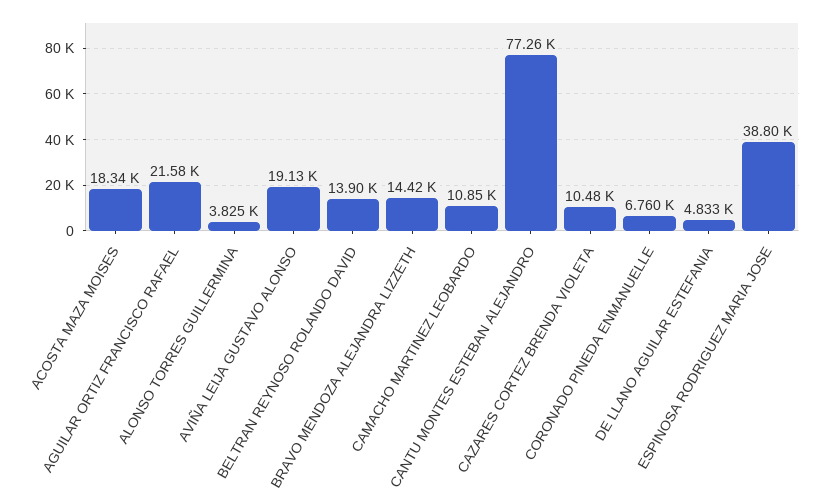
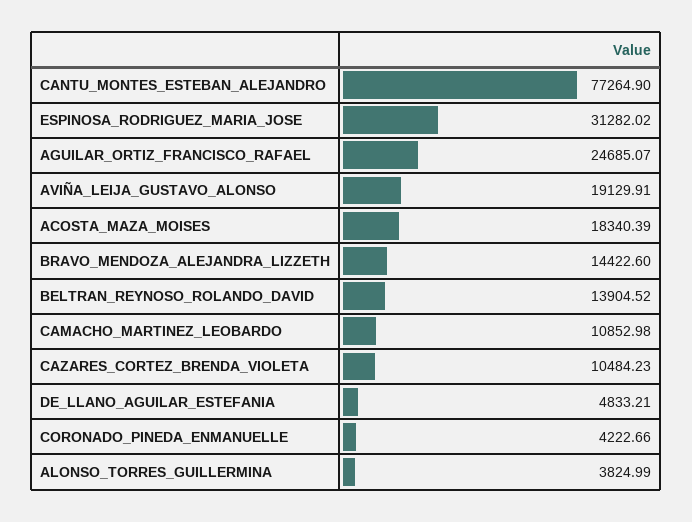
AGUILAR ORTIZ FRANCISCO RAFAEL: 21580 -> 24685.07
CORONADO PINEDA ENMANUELLE: 6760 -> 4222.66
ESPINOSA RODRIGUEZ MARIA JOSE: 38800 -> 31282.02

